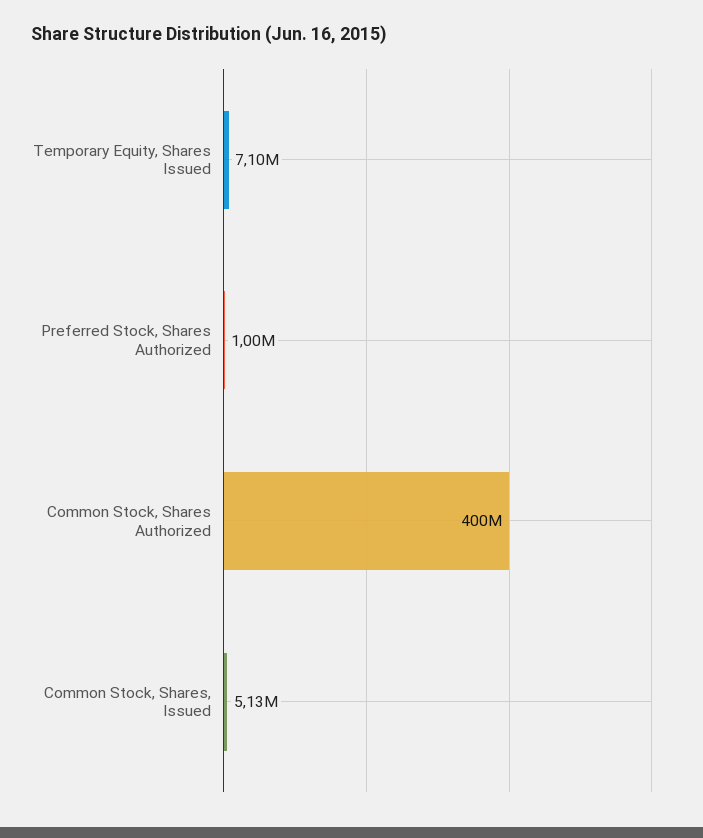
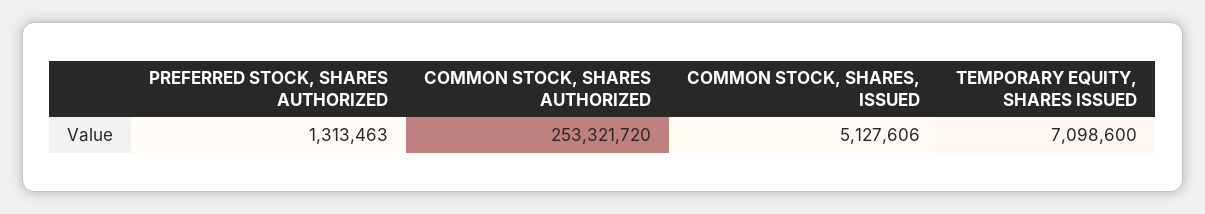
Preferred Stock, Shares Authorized: 1000000 -> 1313463
Common Stock, Shares Authorized: 400000000 -> 253321720

